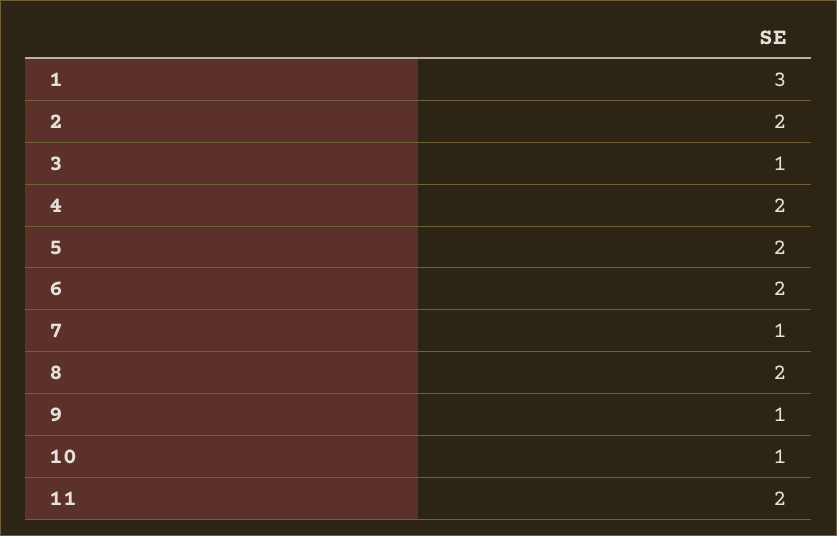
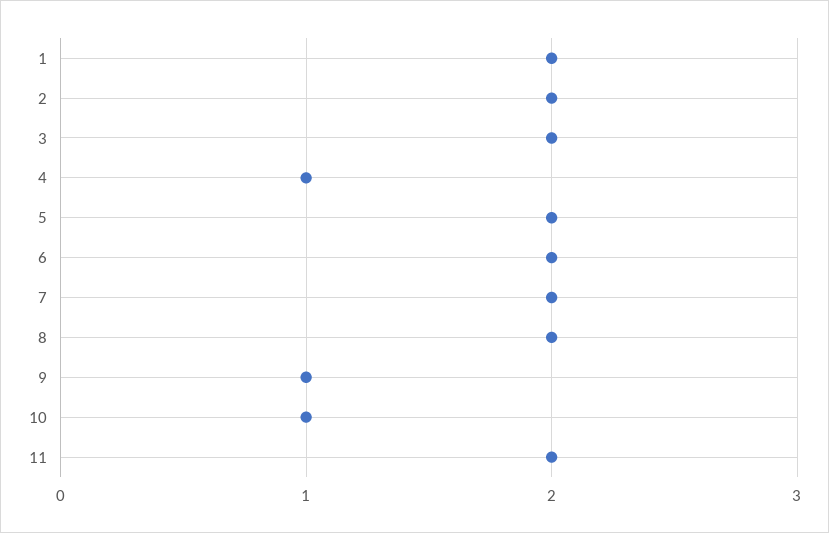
1: 3 -> 2
3: 1 -> 2
4: 2 -> 1
7: 1 -> 2

